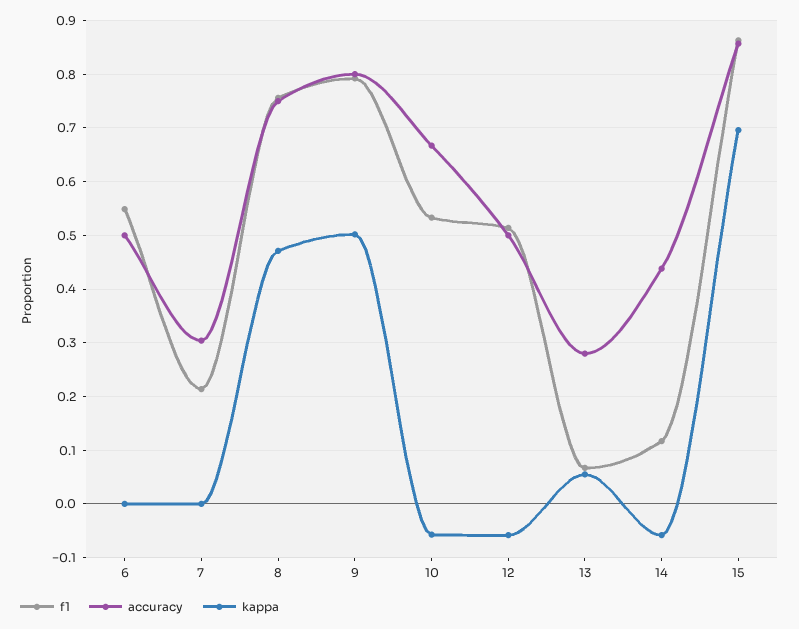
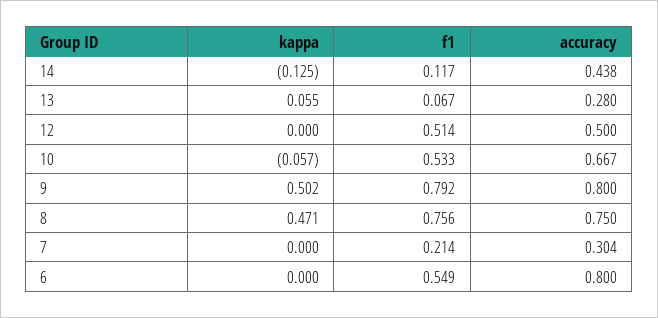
accuracy, 6: 0.5 -> 0.8
kappa, 12: -0.06 -> 0
kappa, 14: -0.06 -> -0.125
f1, 15: 0.86 -> none
accuracy, 15: 0.86 -> none
kappa, 15: 0.7 -> none

